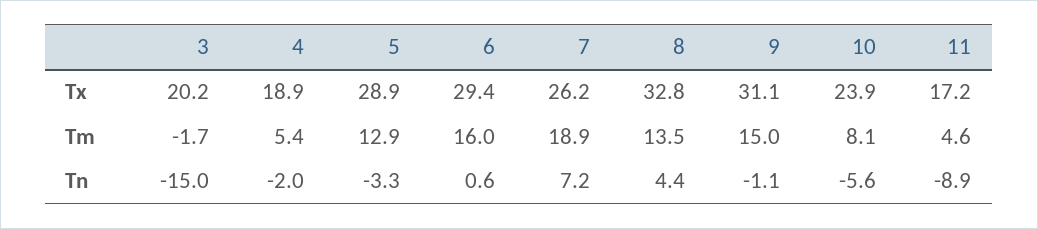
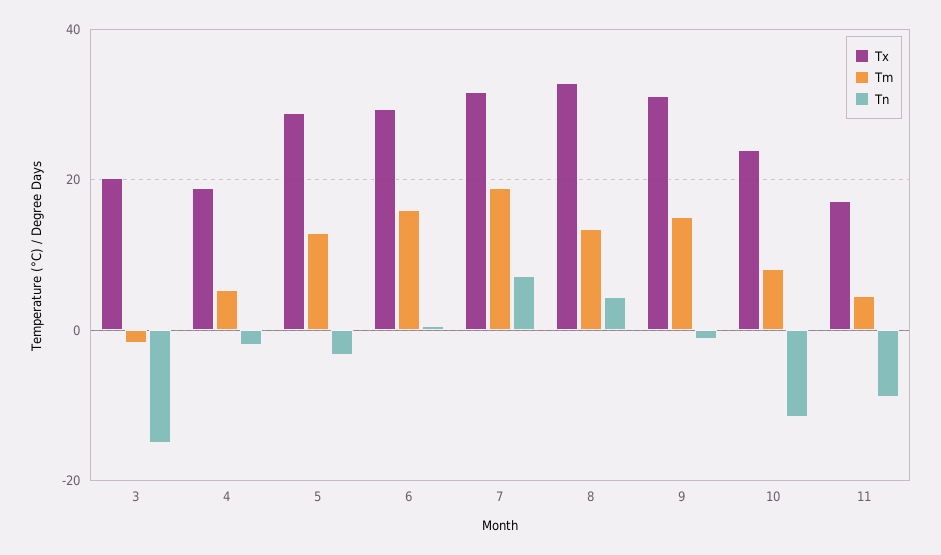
Tx, 7: 26.2 -> 32
Tn, 10: -5.6 -> -12

